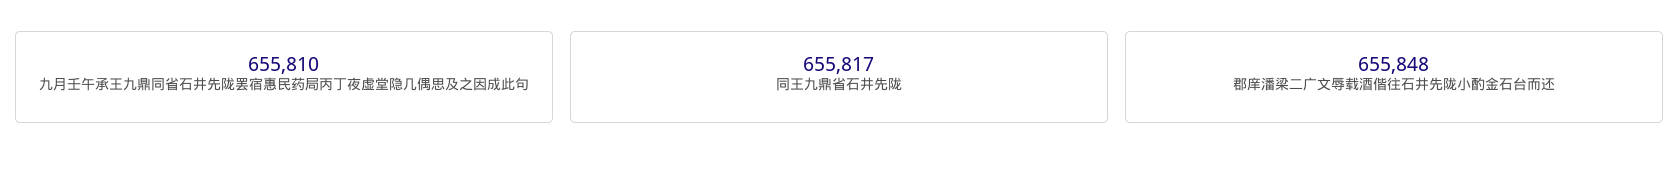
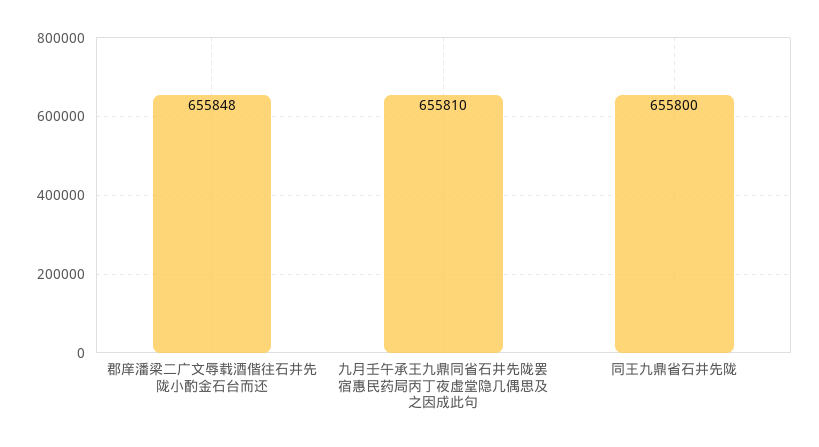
同王九鼎省石井先陇: 655817 -> 655800

